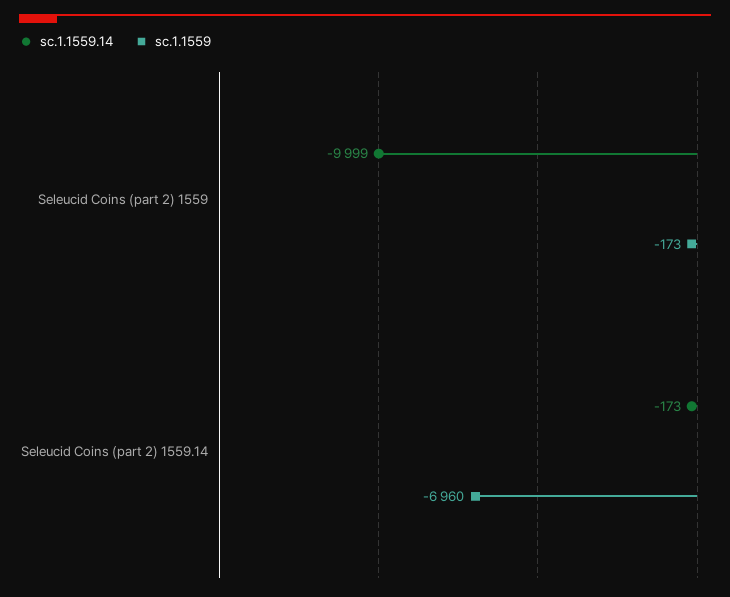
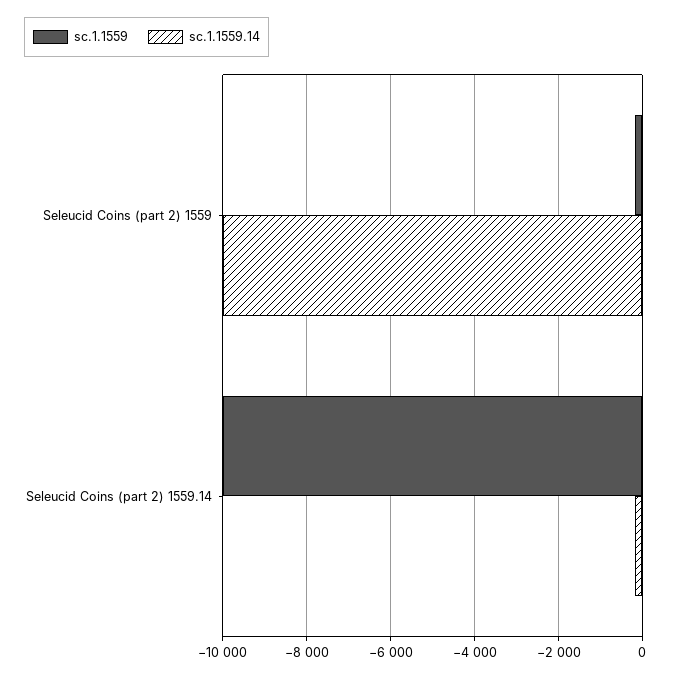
sc.1.1559, Seleucid Coins (part 2) 1559.14: -6960 -> -10000

